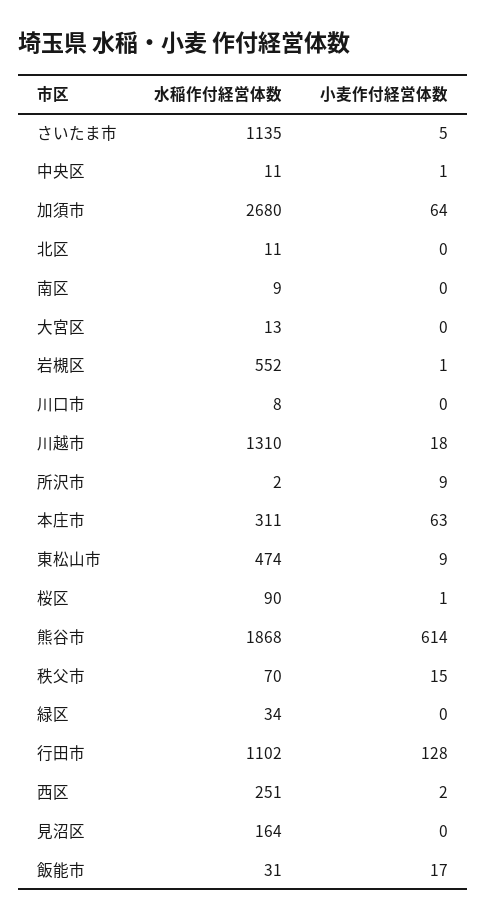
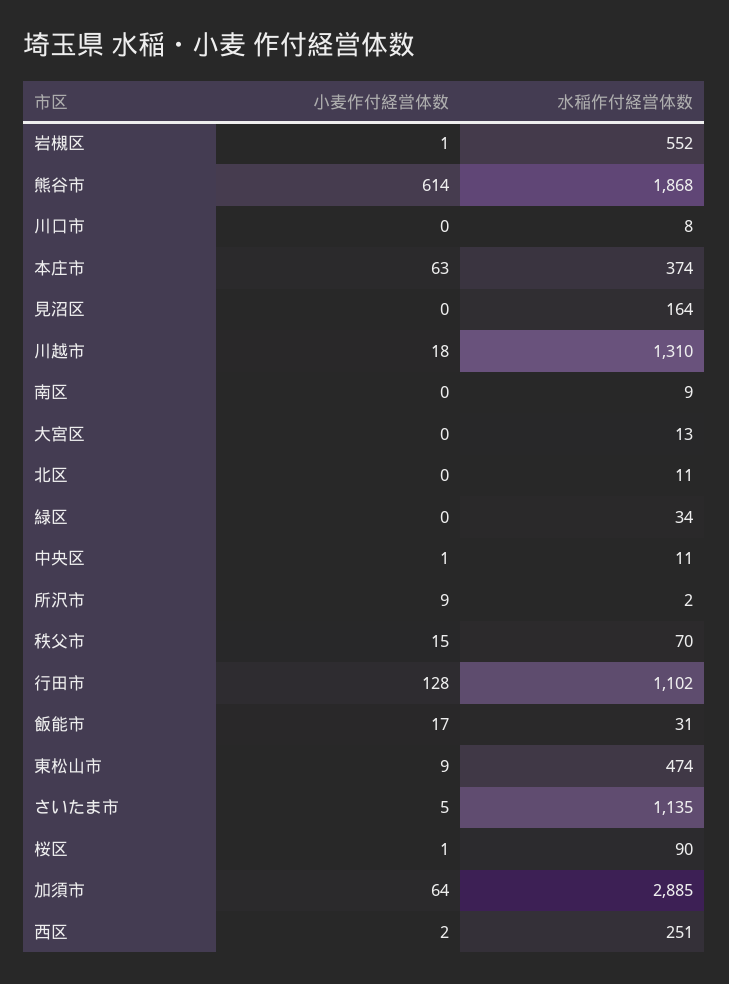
水稲作付経営体数, 加須市: 2680 -> 2885
水稲作付経営体数, 本庄市: 311 -> 374

